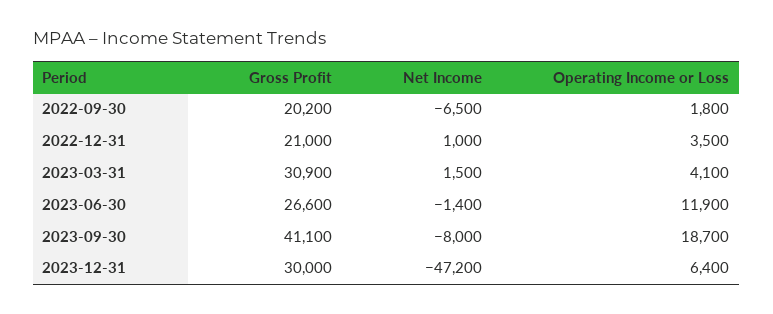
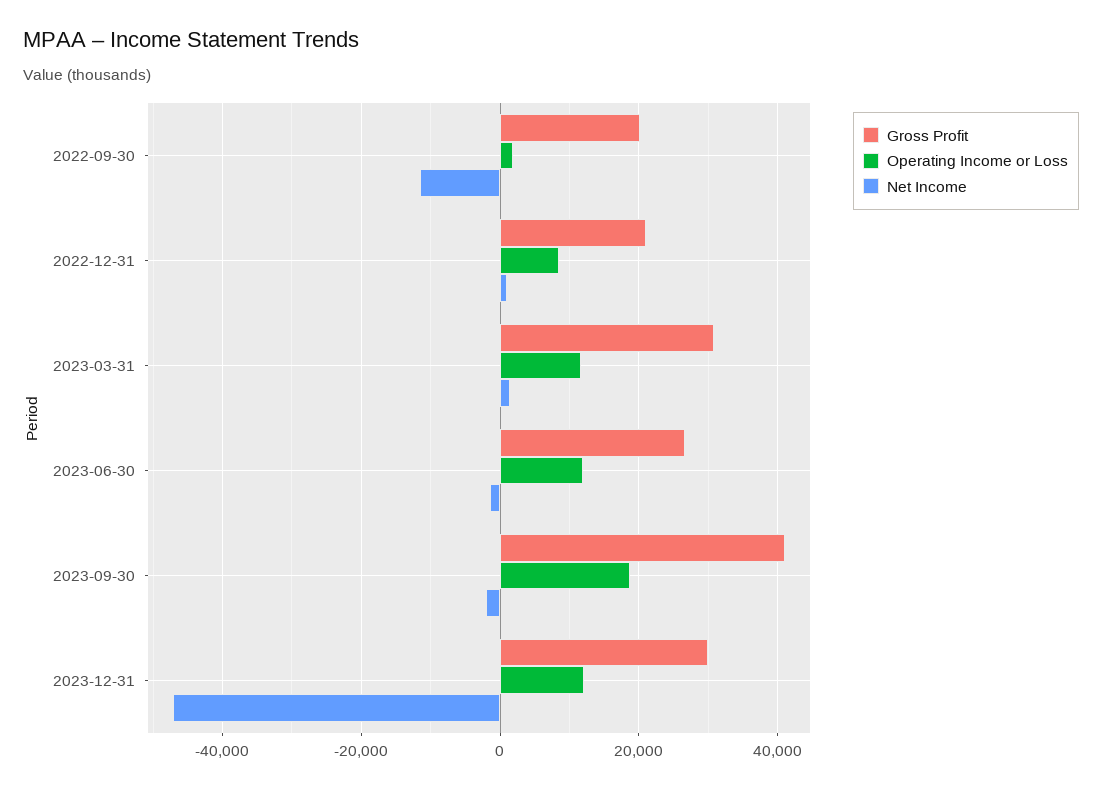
Net Income, 2022-09-30: -6500 -> -12000
Operating Income or Loss, 2022-12-31: 3500 -> 8000
Operating Income or Loss, 2023-03-31: 4100 -> 12000
Net Income, 2023-09-30: -8000 -> -2000
Operating Income or Loss, 2023-12-31: 6400 -> 12000

